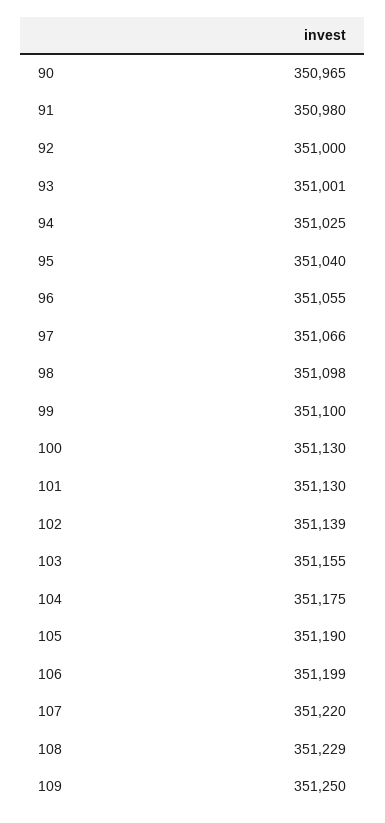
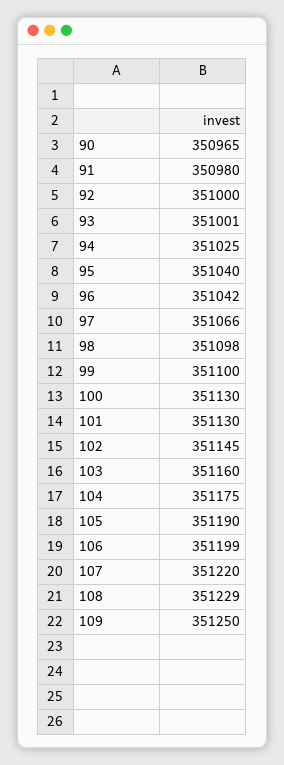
96: 351055 -> 351042
102: 351139 -> 351145
103: 351155 -> 351160

